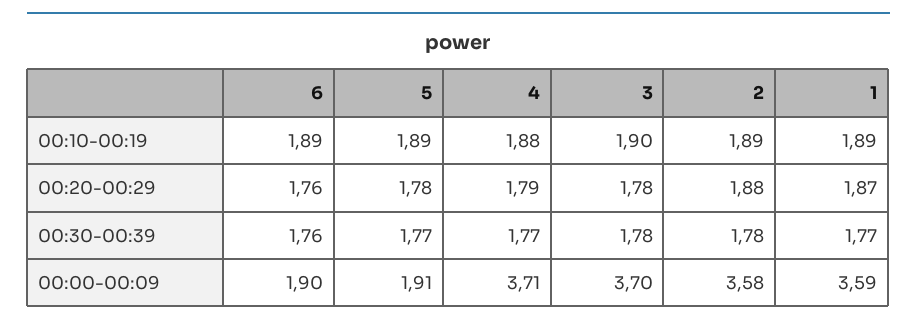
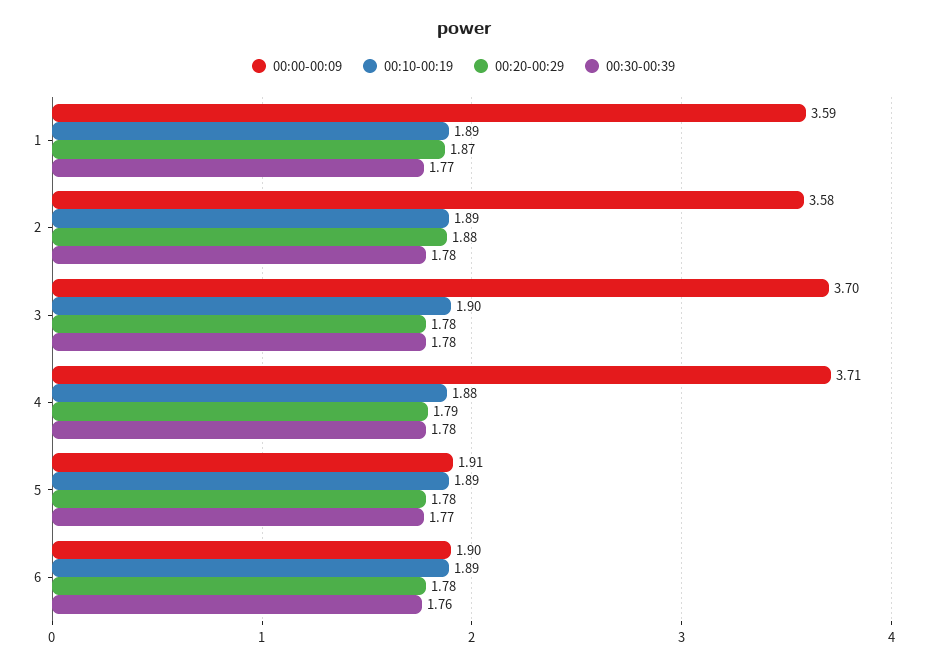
00:20-00:29, 6: 1.76 -> 1.78
00:30-00:39, 4: 1.77 -> 1.78

